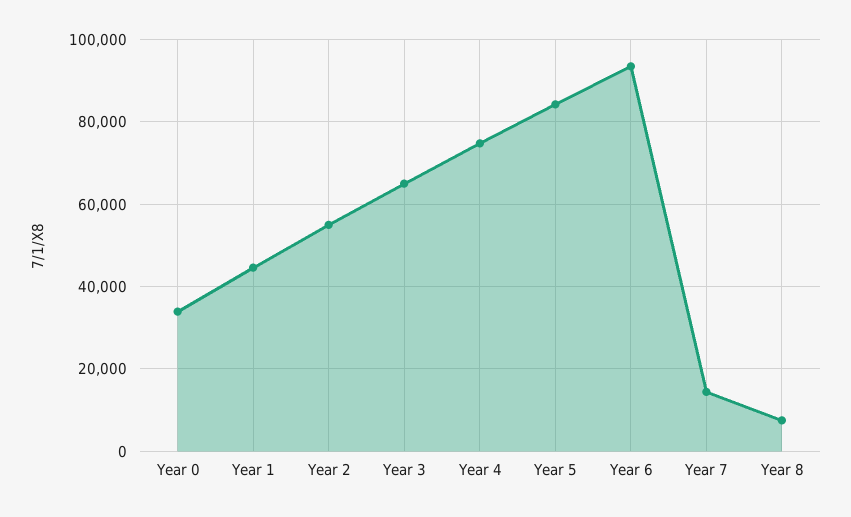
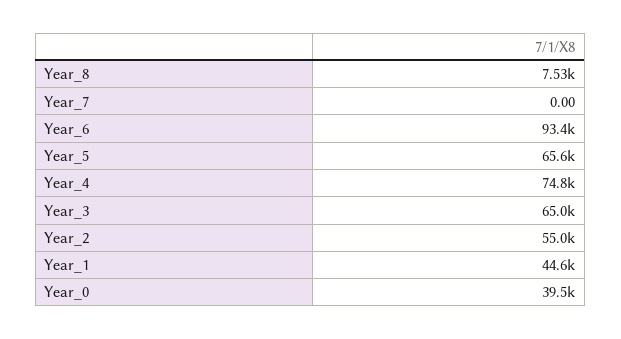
Year 0: 34000 -> 39500
Year 5: 84000 -> 65600
Year 7: 14000 -> 0

